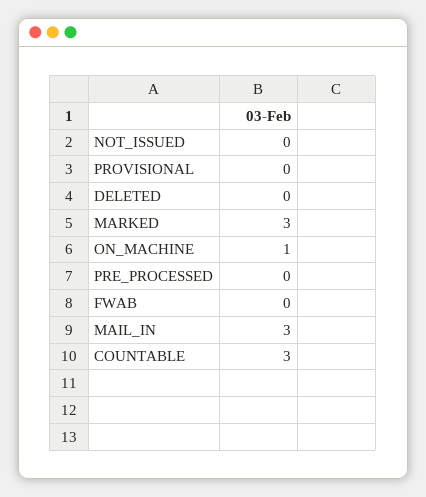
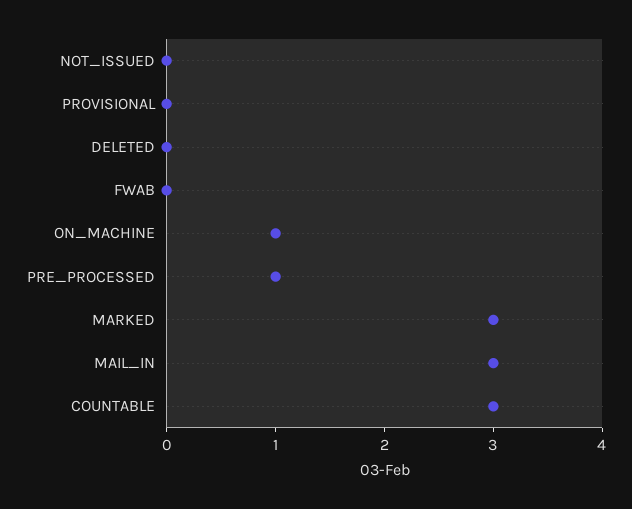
PRE_PROCESSED: 0 -> 1

